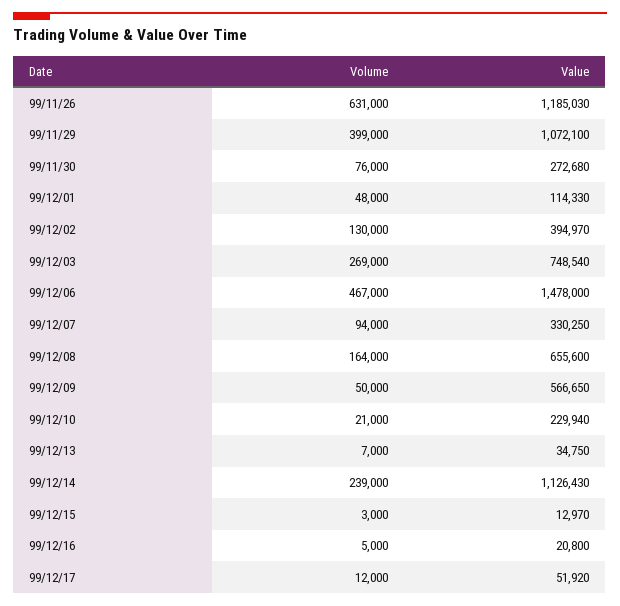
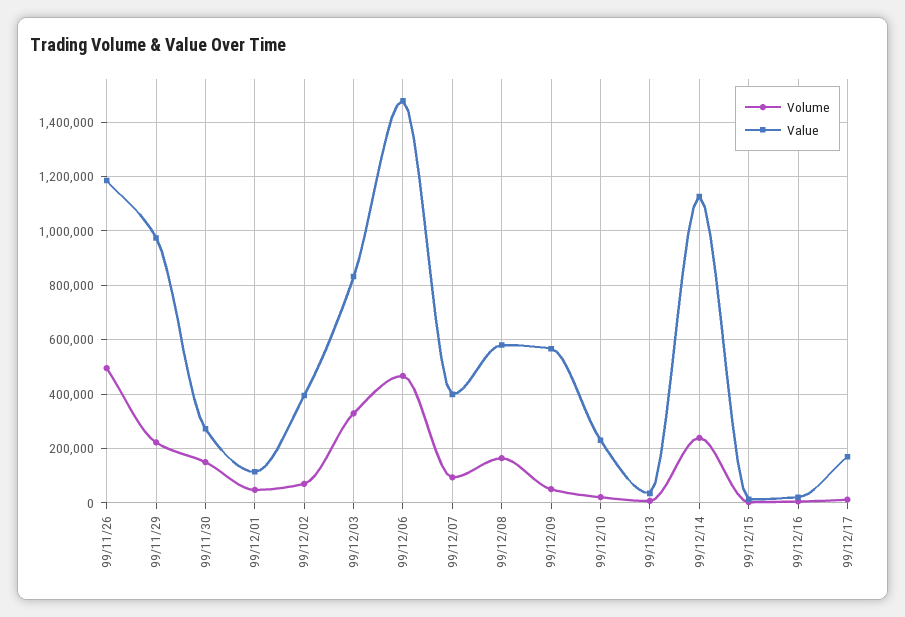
Volume, 99/11/26: 631000 -> 500000
Volume, 99/11/29: 399000 -> 225000
Value, 99/11/29: 1072100 -> 975000
Volume, 99/11/30: 76000 -> 150000
Volume, 99/12/02: 130000 -> 75000
Volume, 99/12/03: 269000 -> 325000
Value, 99/12/03: 748540 -> 825000
Value, 99/12/07: 330250 -> 400000
Value, 99/12/08: 655600 -> 575000
Value, 99/12/17: 51920 -> 175000

